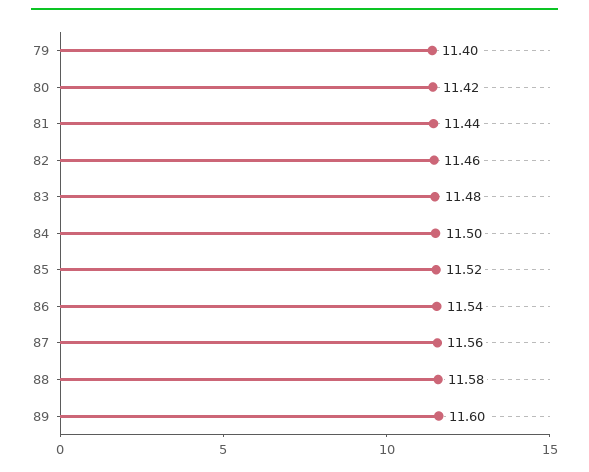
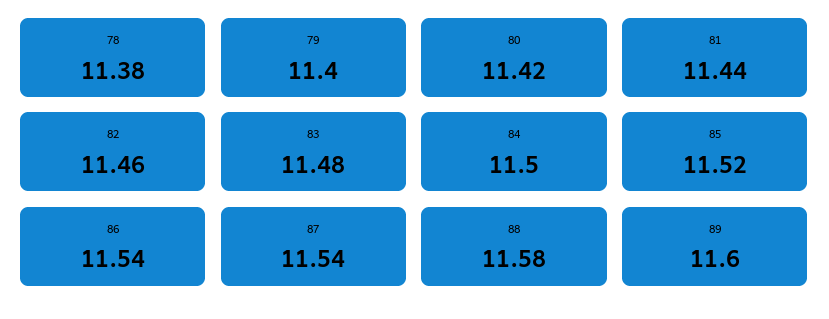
87: 11.56 -> 11.54
78: none -> 11.38

